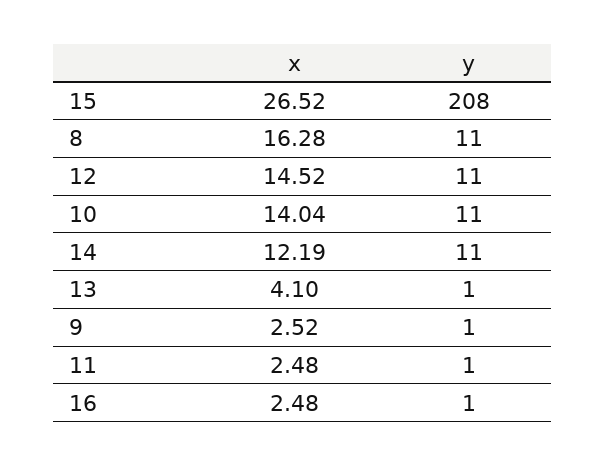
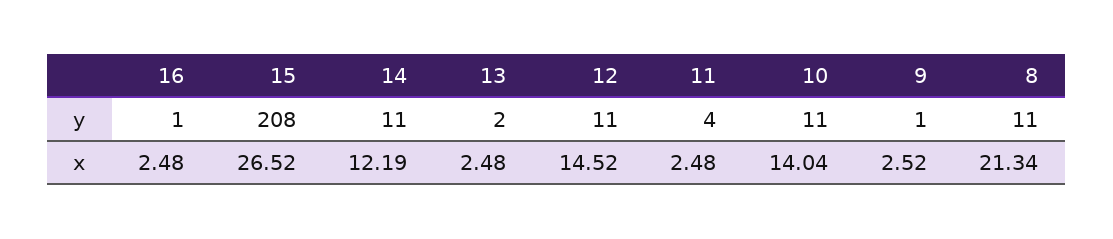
x, 8: 16.28 -> 21.34
x, 13: 4.1 -> 2.48
y, 13: 1 -> 2
y, 11: 1 -> 4

